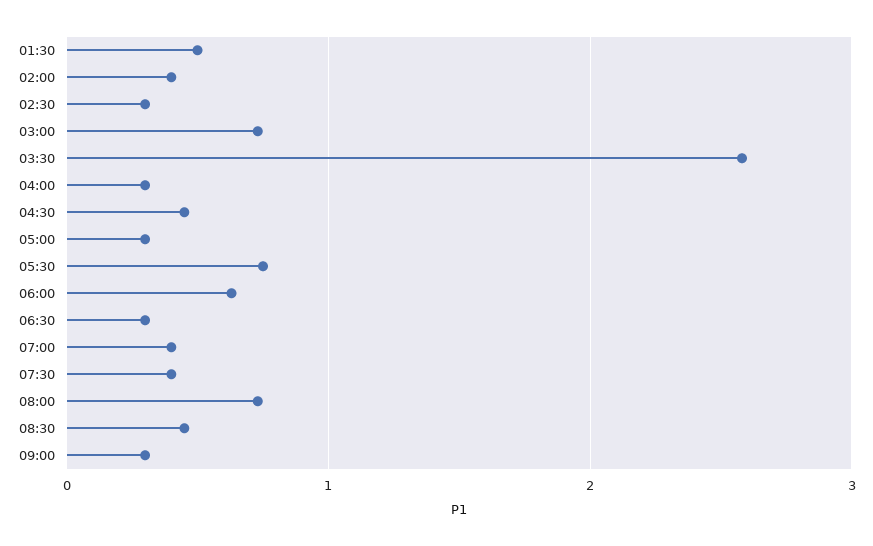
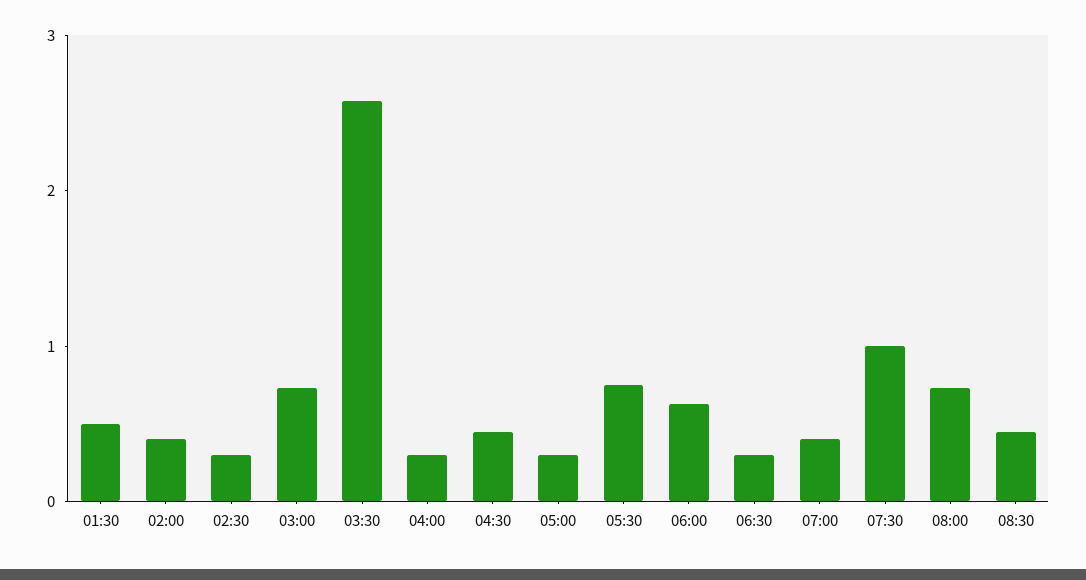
07:30: 0.4 -> 1
09:00: 0.3 -> none

